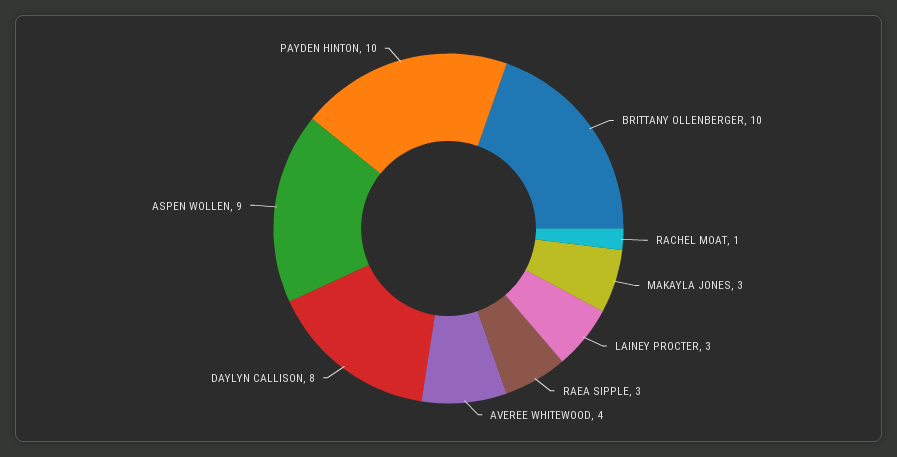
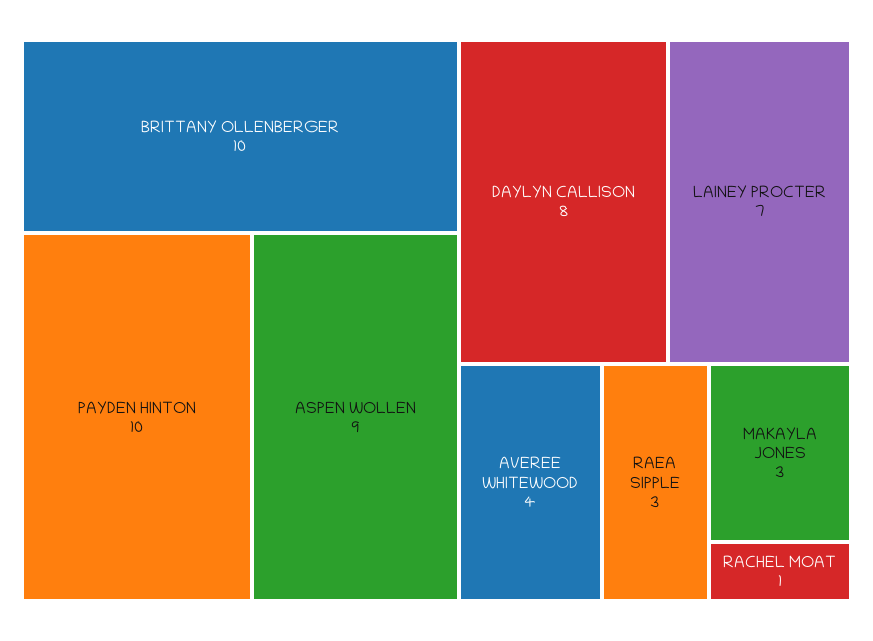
LAINEY PROCTER: 3 -> 7

